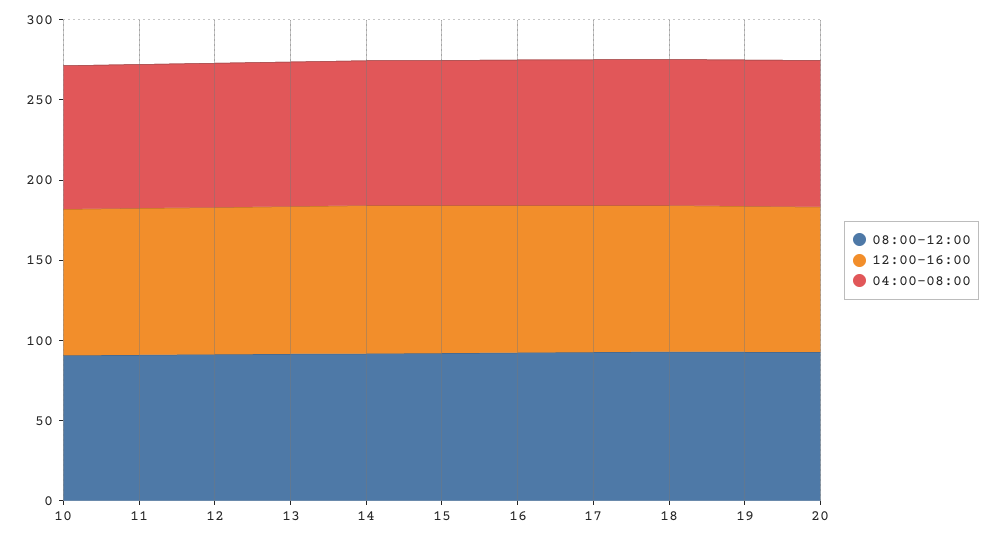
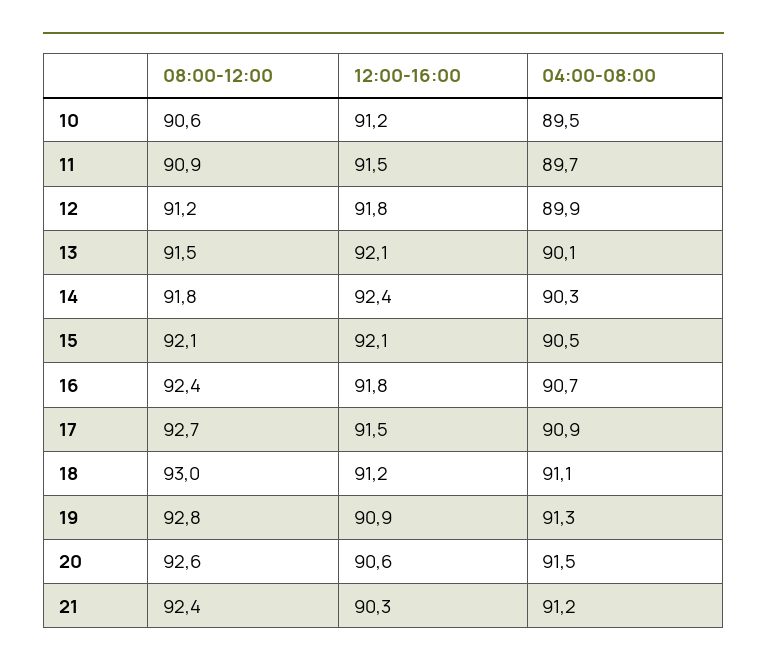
08:00-12:00, 21: none -> 92.4
12:00-16:00, 21: none -> 90.3
04:00-08:00, 21: none -> 91.2

